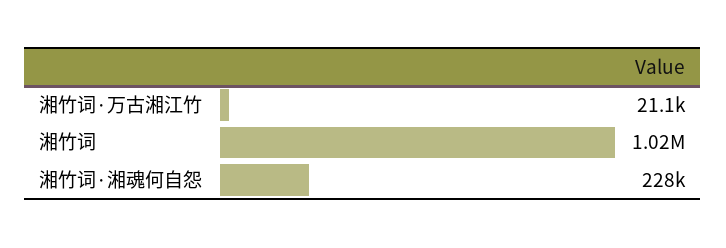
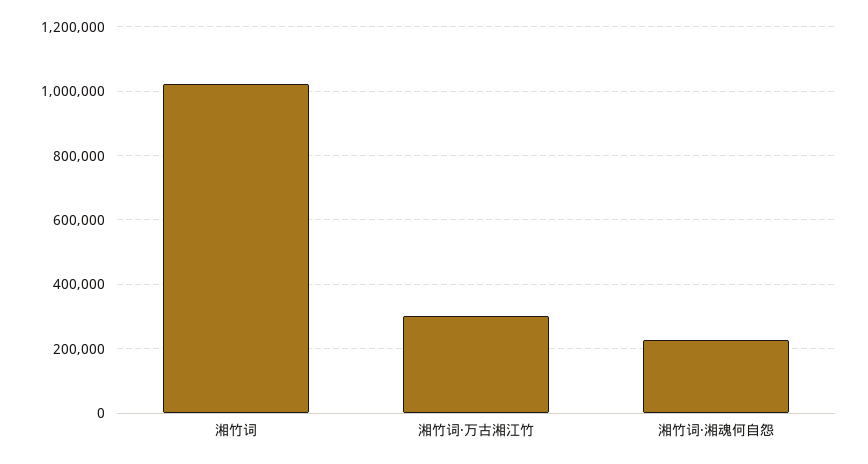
湘竹词·万古湘江竹: 21100 -> 300000

